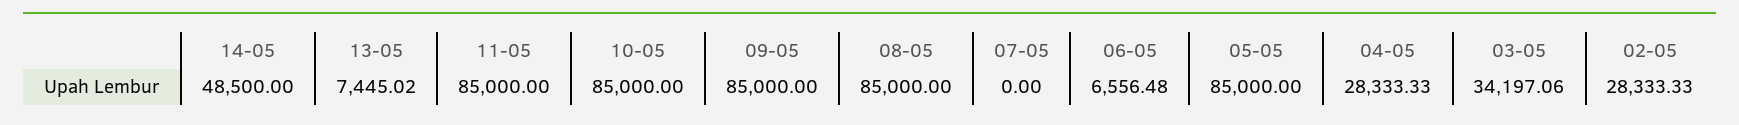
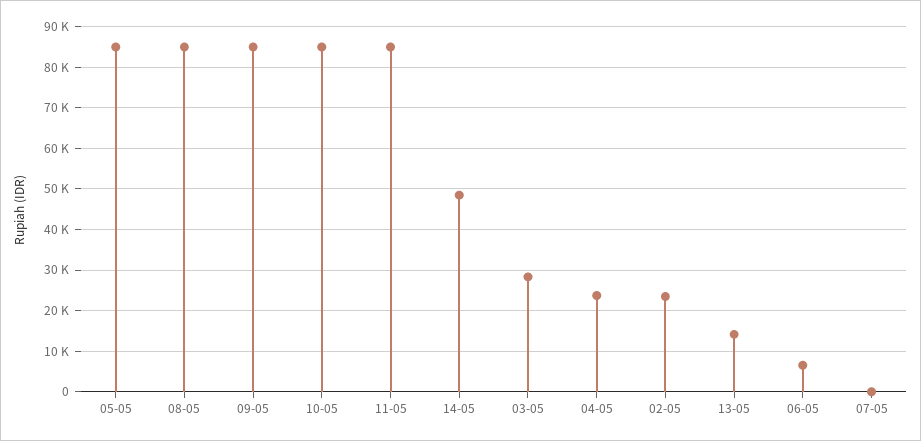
13-05: 7445.02 -> 14000
04-05: 28333.33 -> 24000
03-05: 34197.06 -> 28000
02-05: 28333.33 -> 24000

